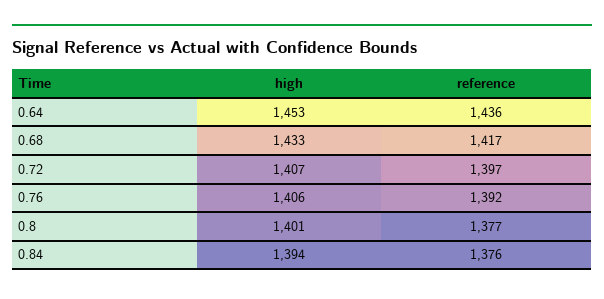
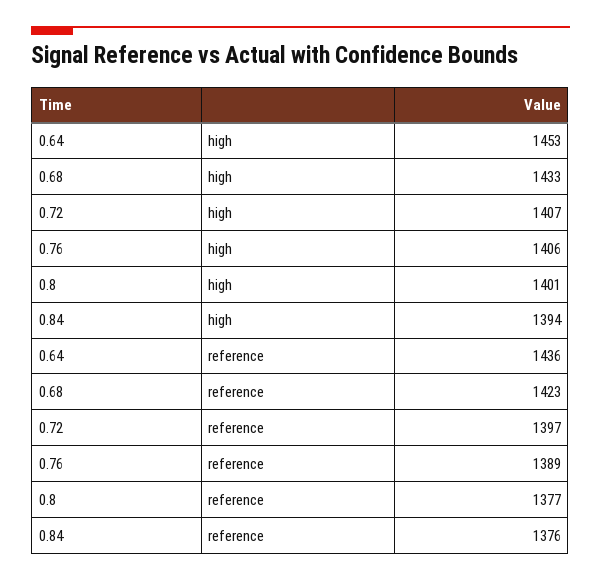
reference, 0.68: 1417 -> 1423
reference, 0.76: 1392 -> 1389

